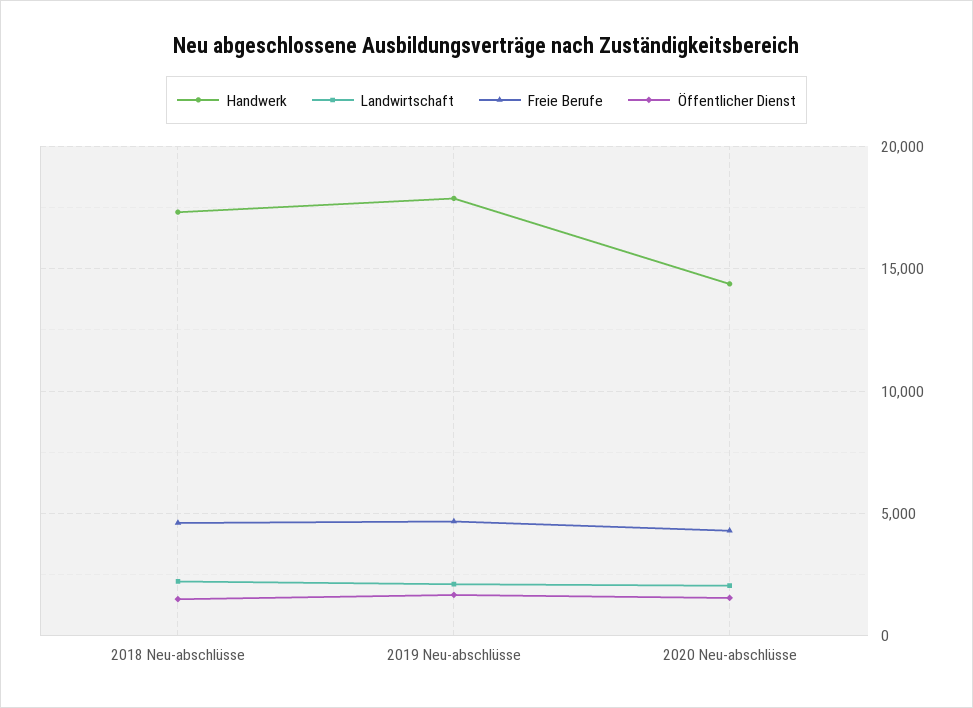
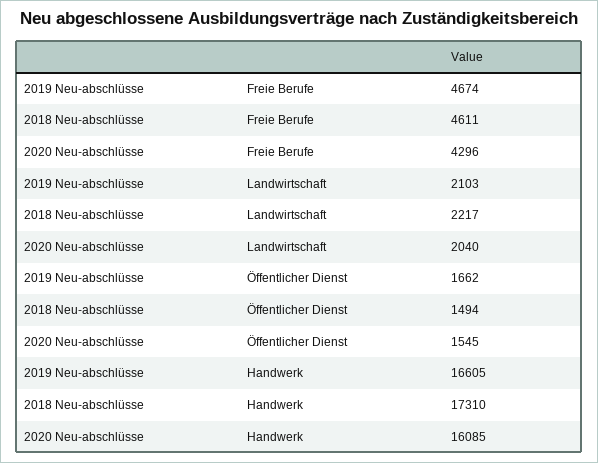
Handwerk, 2019 Neu-abschlüsse: 18000 -> 16605
Handwerk, 2020 Neu-abschlüsse: 14500 -> 16085

